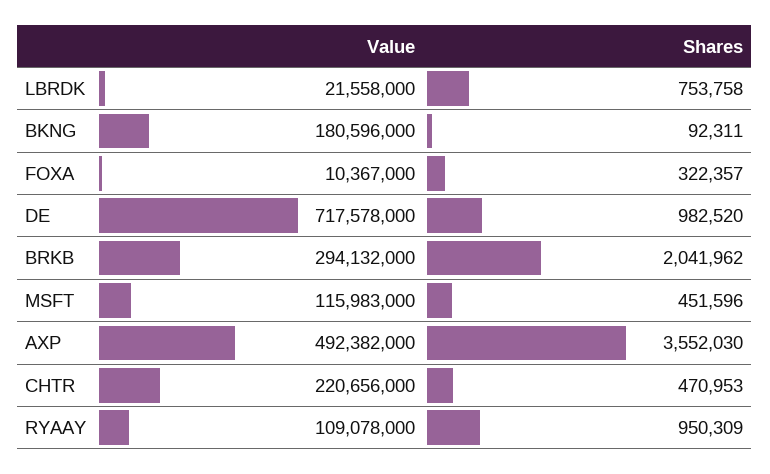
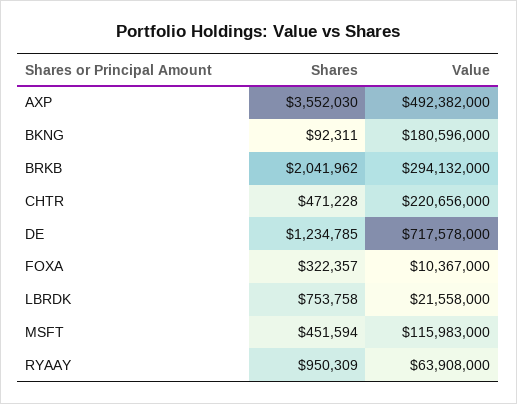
Shares, DE: 982520 -> 1234785
Shares, MSFT: 451596 -> 451594
Shares, CHTR: 470953 -> 471228
Value, RYAAY: 109078000 -> 63908000

